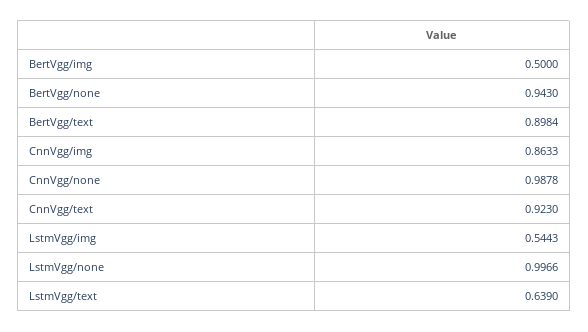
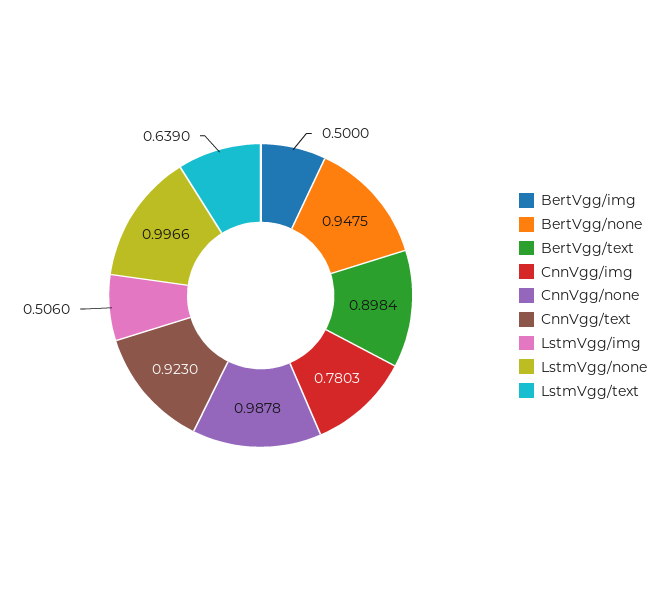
BertVgg/none: 0.943 -> 0.9475
CnnVgg/img: 0.8633 -> 0.7803
LstmVgg/img: 0.5443 -> 0.506

